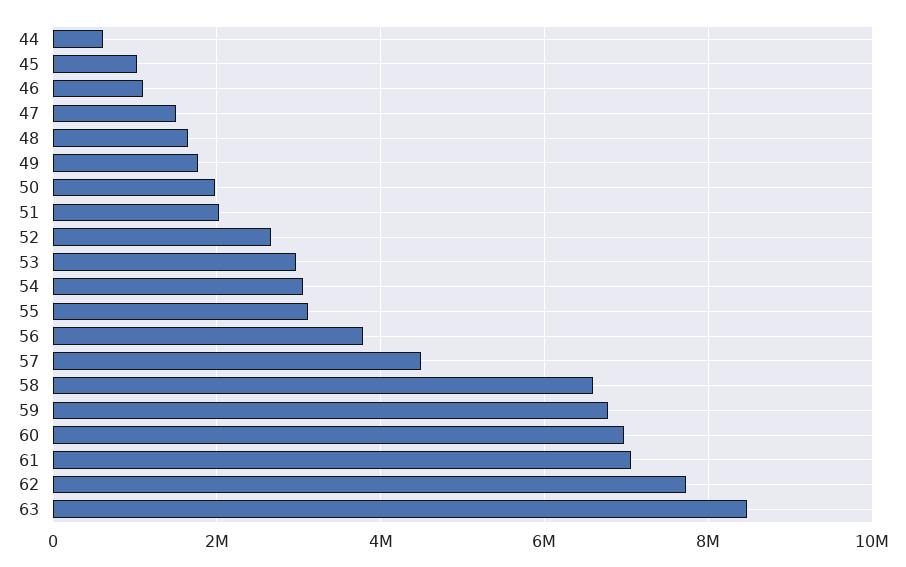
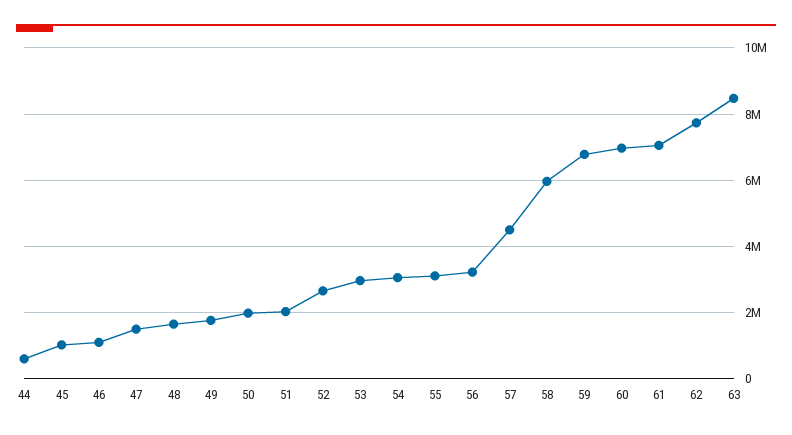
56: 3800000 -> 3200000
58: 6600000 -> 6000000

